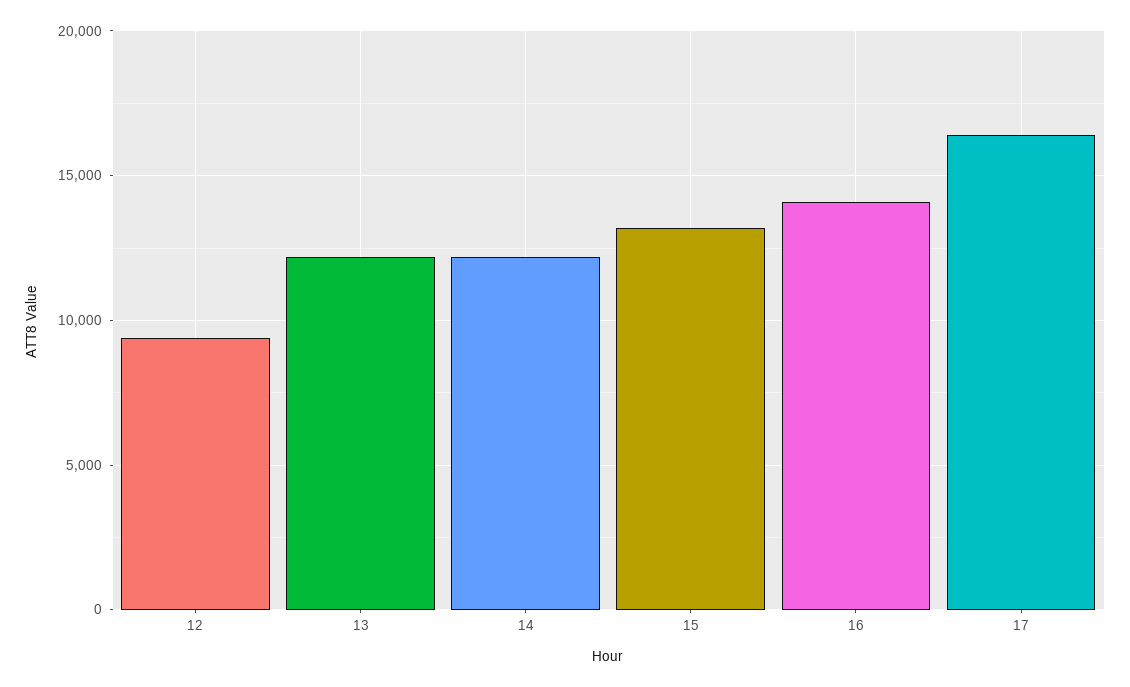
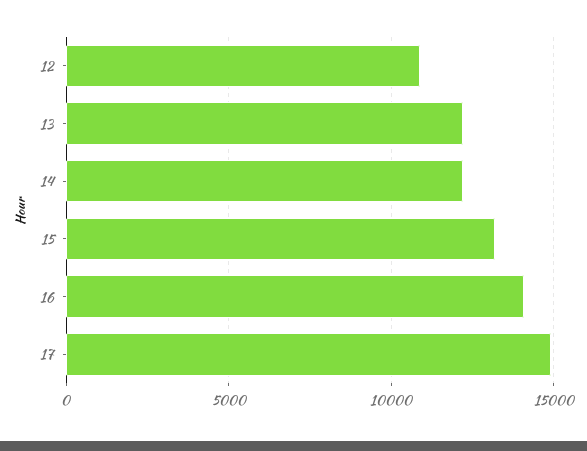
12: 9500 -> 11000
17: 16500 -> 15000

